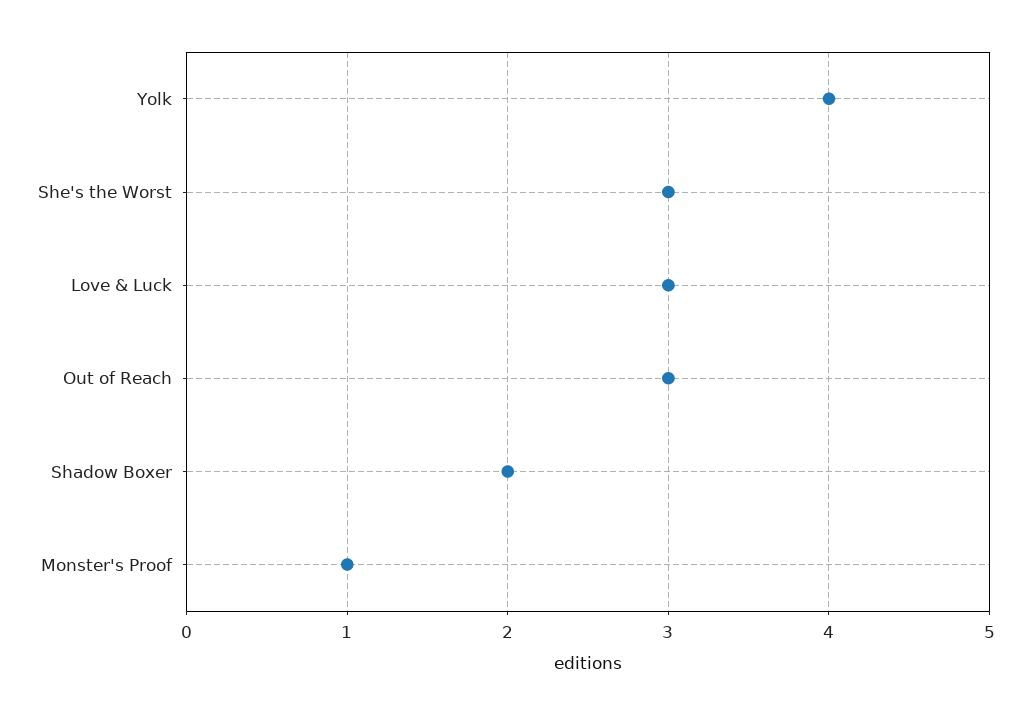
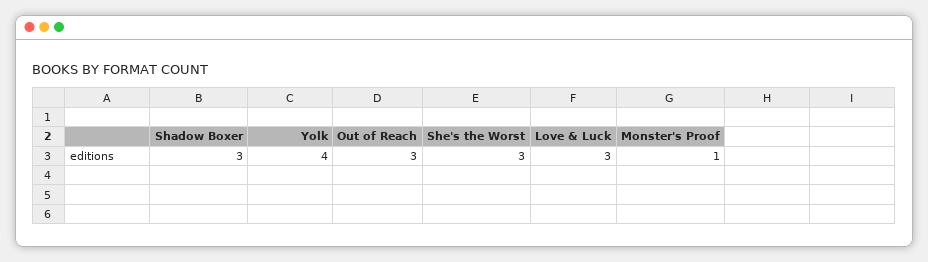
Shadow Boxer: 2 -> 3

